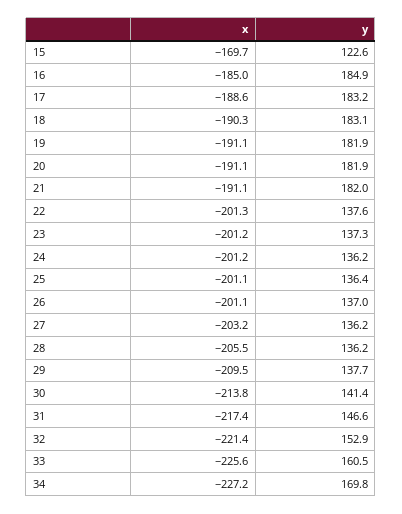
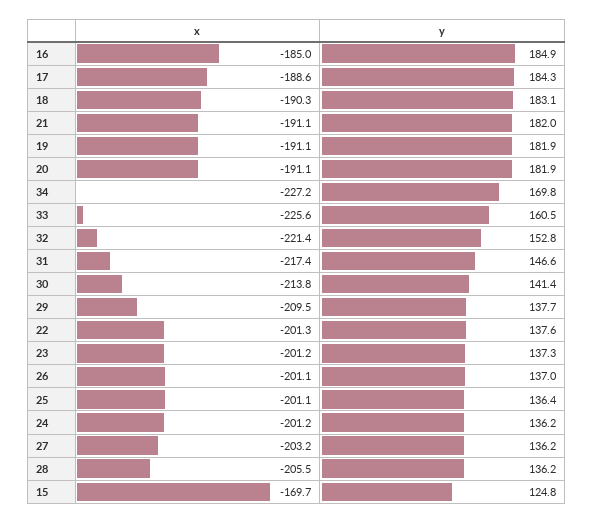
y, 15: 122.6 -> 124.8
y, 17: 183.2 -> 184.3
y, 32: 152.9 -> 152.8

